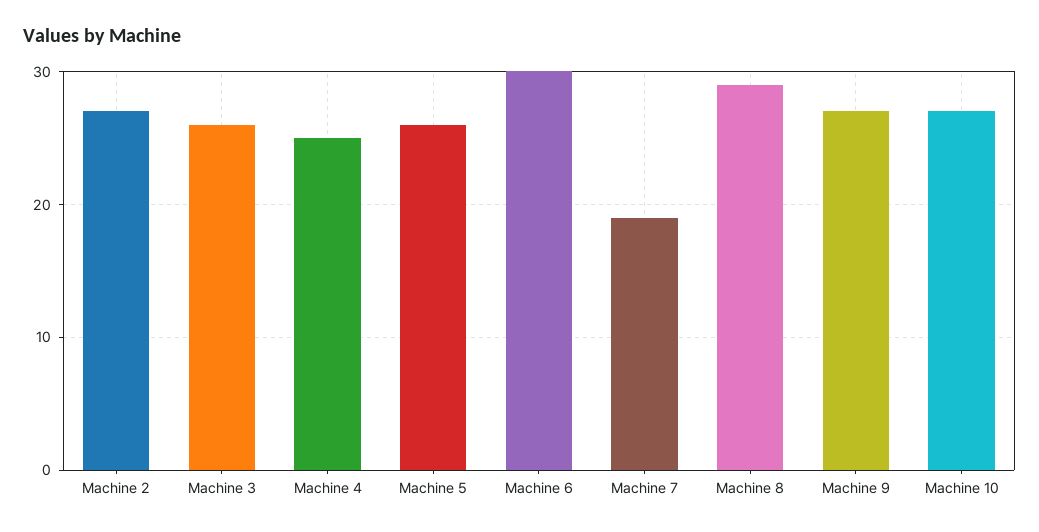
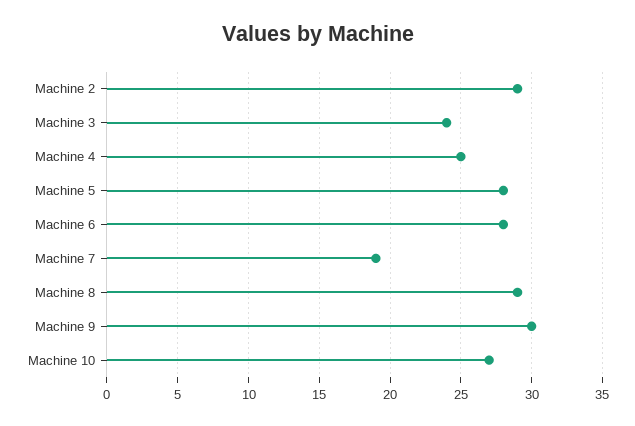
Machine 2: 27 -> 29
Machine 3: 26 -> 24
Machine 5: 26 -> 28
Machine 6: 30 -> 28
Machine 9: 27 -> 30

